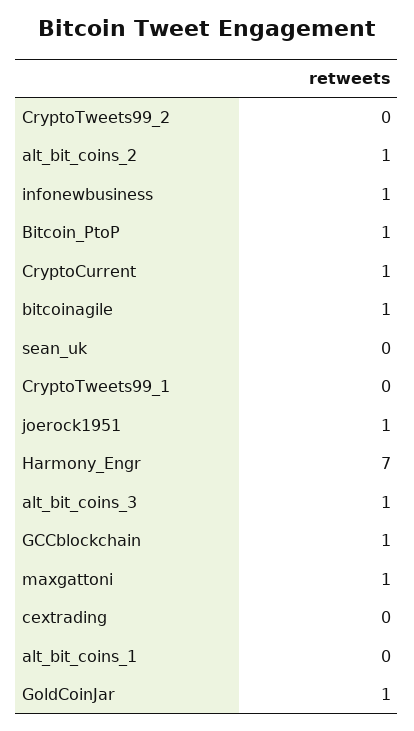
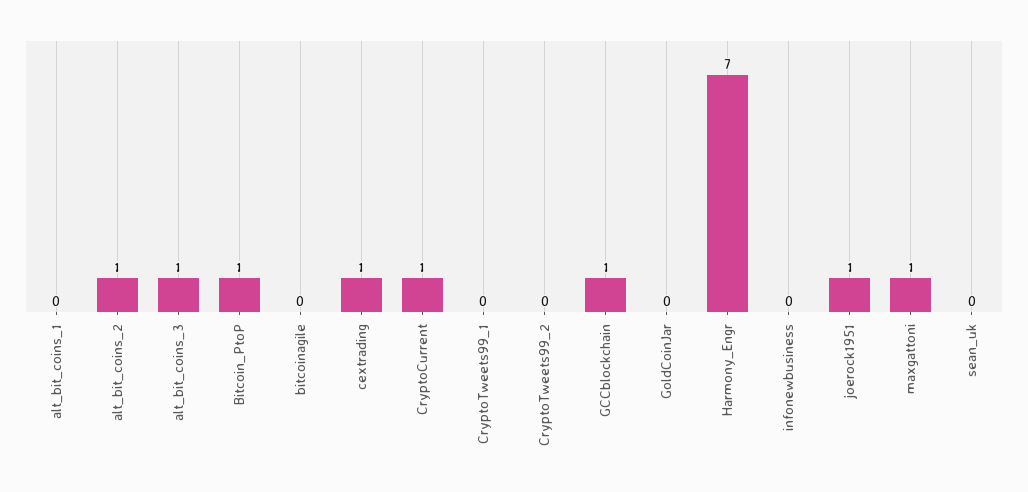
infonewbusiness: 1 -> 0
bitcoinagile: 1 -> 0
cextrading: 0 -> 1
GoldCoinJar: 1 -> 0

